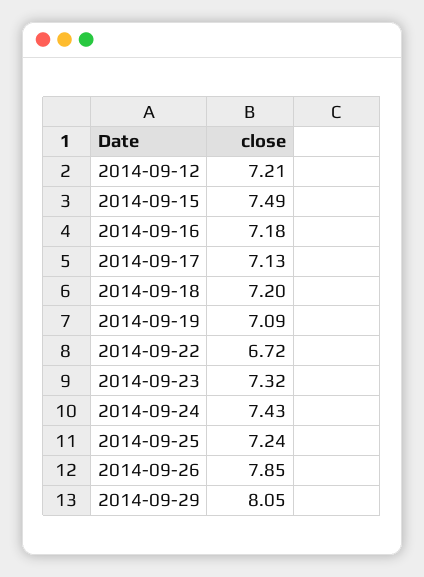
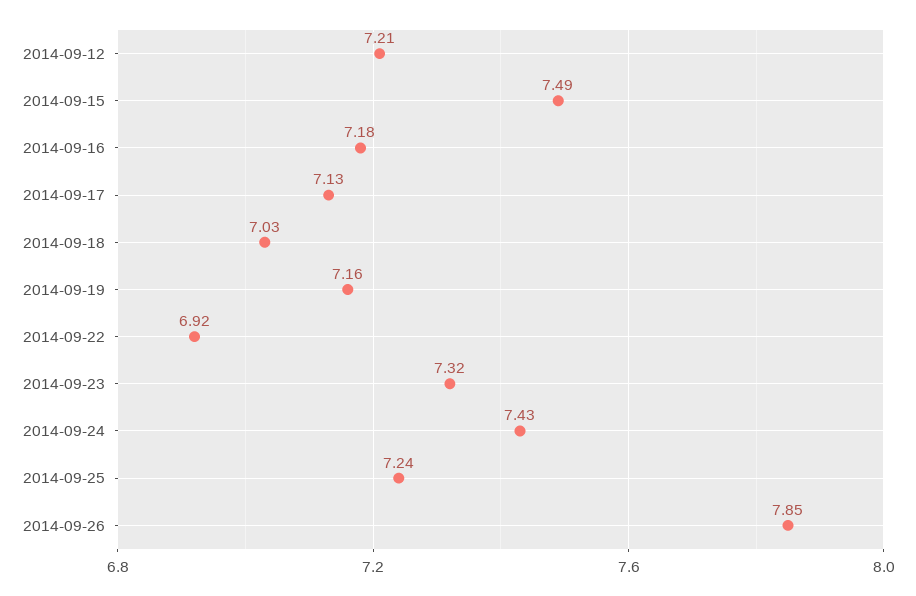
2014-09-18: 7.2 -> 7.03
2014-09-19: 7.09 -> 7.16
2014-09-22: 6.72 -> 6.92
2014-09-29: 8.05 -> none

